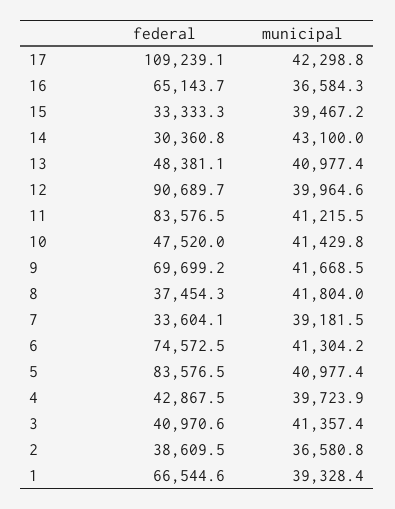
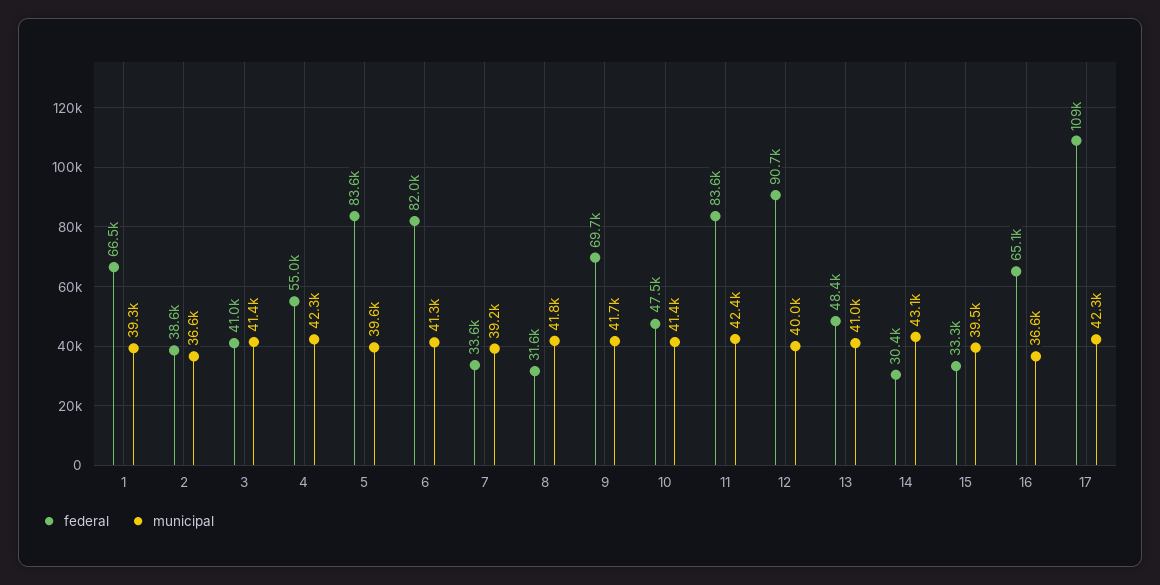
municipal, 11: 41215.5 -> 42400
federal, 8: 37454.3 -> 31600
federal, 6: 74572.5 -> 82000
municipal, 5: 40977.4 -> 39600
federal, 4: 42867.5 -> 55000
municipal, 4: 39723.9 -> 42300

